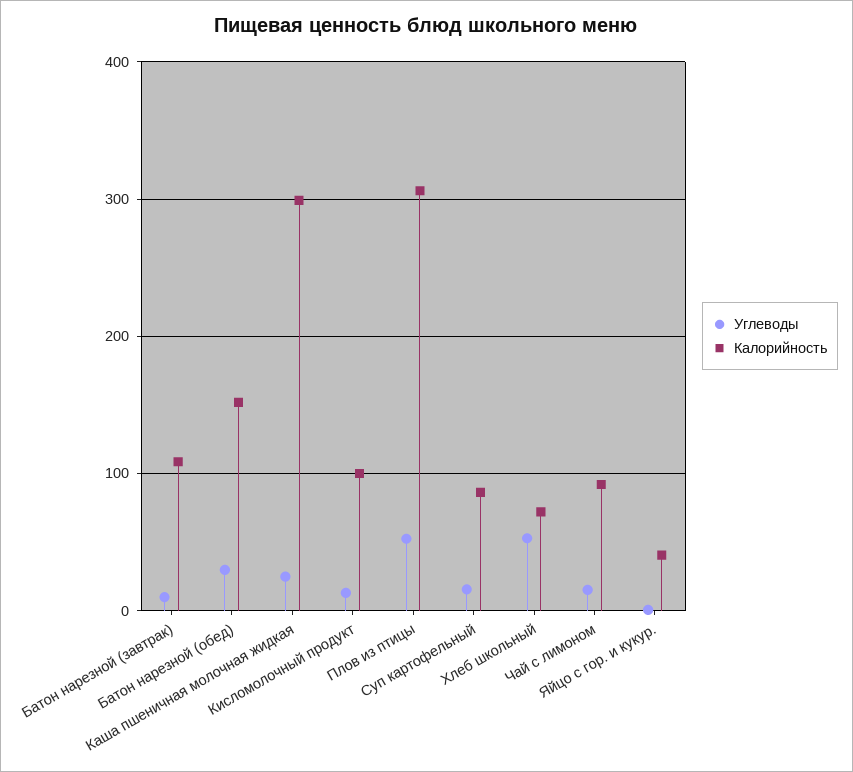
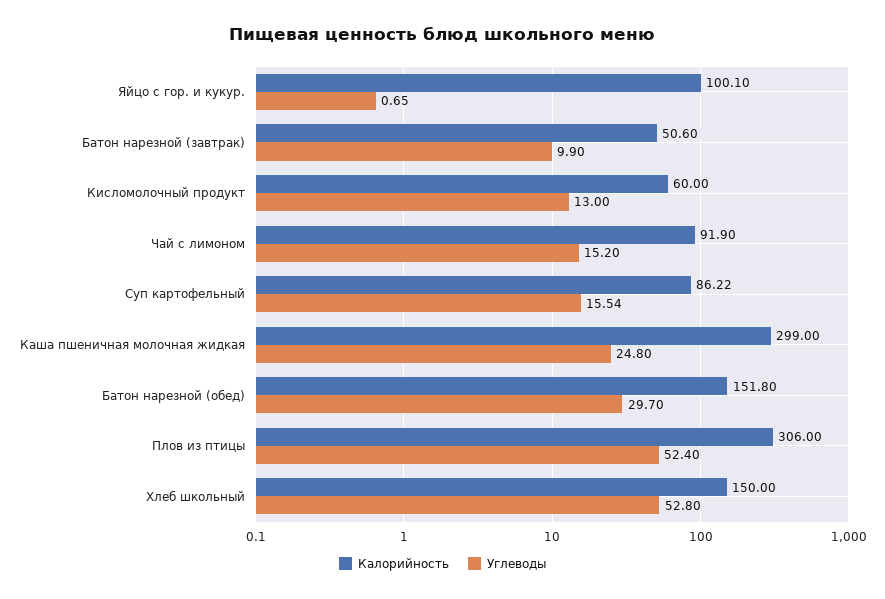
Калорийность, Батон нарезной (завтрак): 110 -> 50.6
Калорийность, Кисломолочный продукт: 100 -> 60
Калорийность, Хлеб школьный: 70 -> 150
Калорийность, Яйцо с гор. и кукур.: 40 -> 100.1

